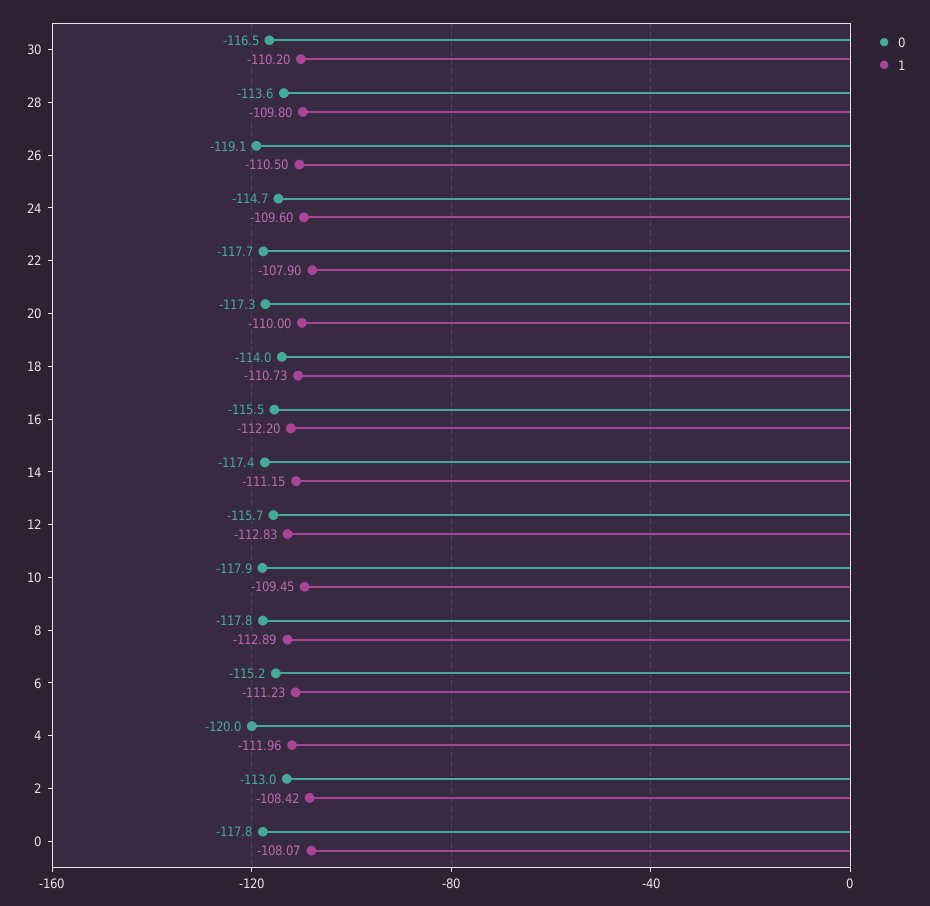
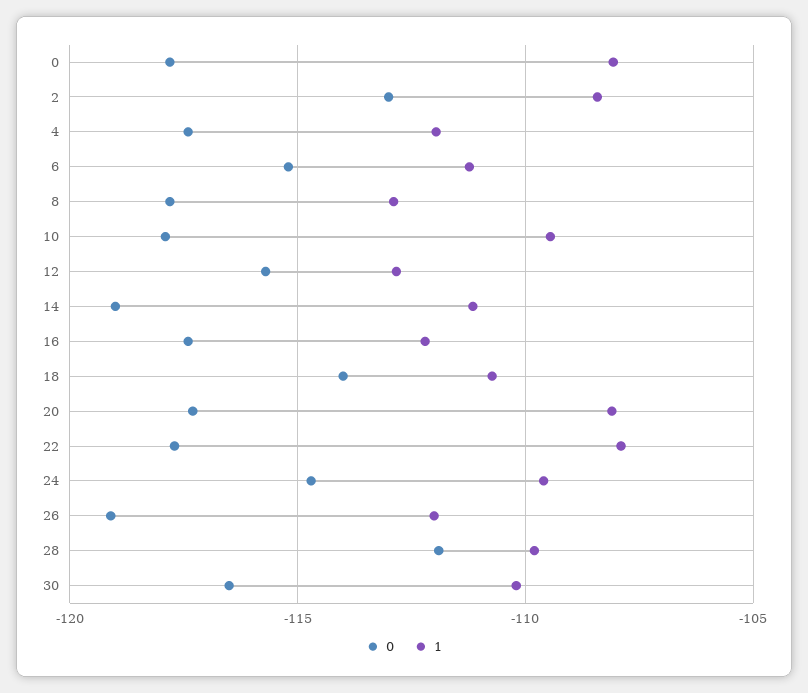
0, 28: -113.6 -> -112
1, 26: -110.5 -> -112
1, 20: -110 -> -108
0, 16: -115.5 -> -117.5
0, 14: -117.4 -> -119
0, 4: -120 -> -117.5

